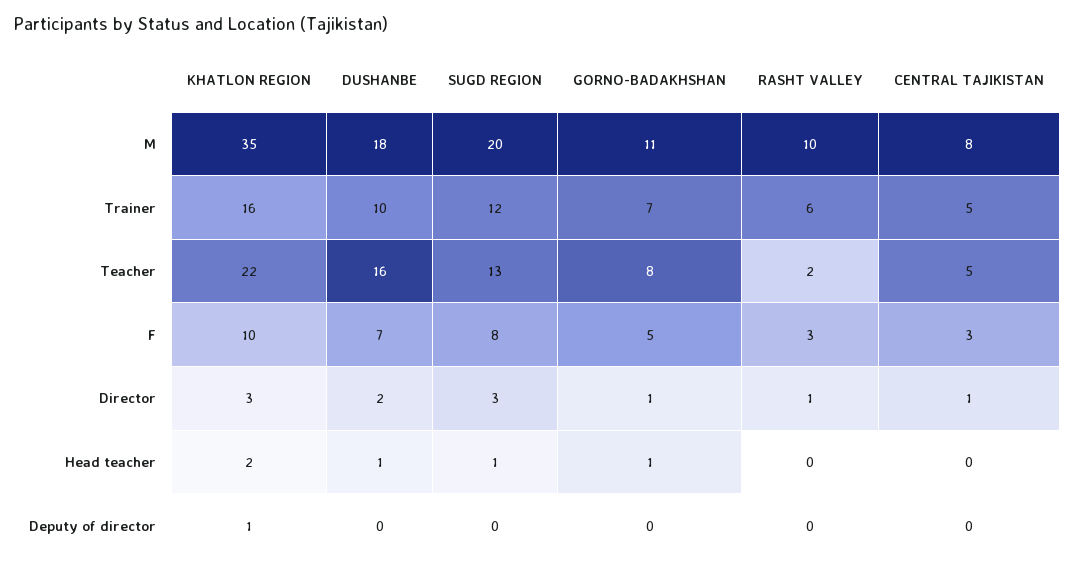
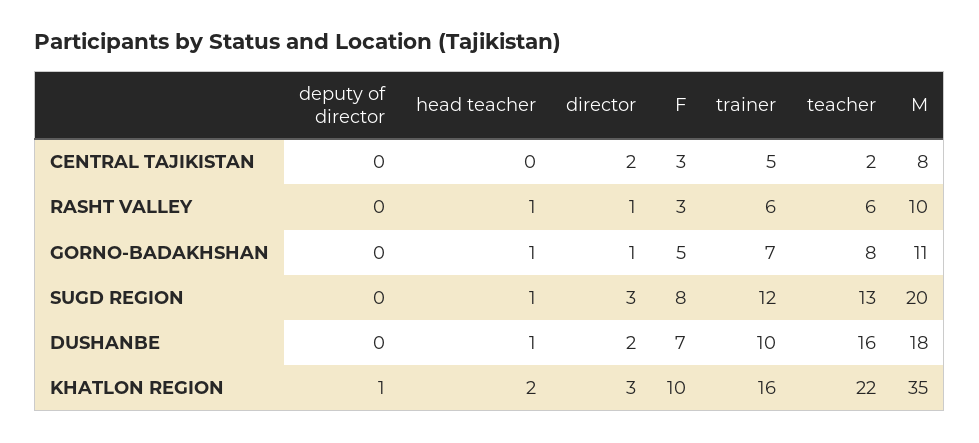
RASHT VALLEY, Teacher: 2 -> 6
CENTRAL TAJIKISTAN, Teacher: 5 -> 2
CENTRAL TAJIKISTAN, Director: 1 -> 2
RASHT VALLEY, Head teacher: 0 -> 1

